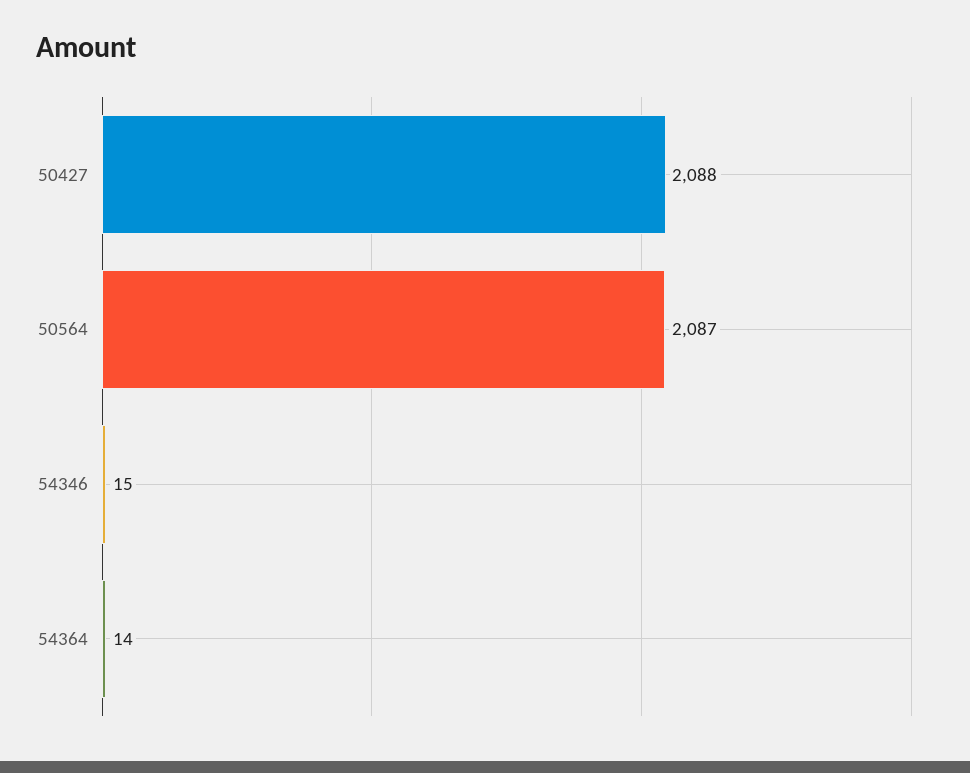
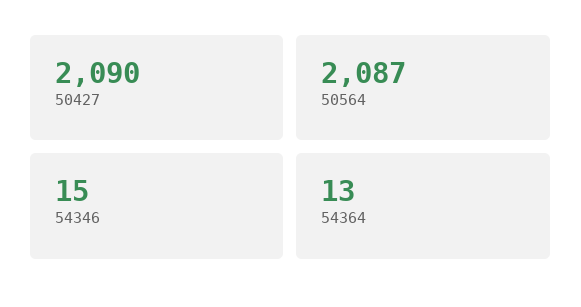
50427: 2088 -> 2090
54364: 14 -> 13

